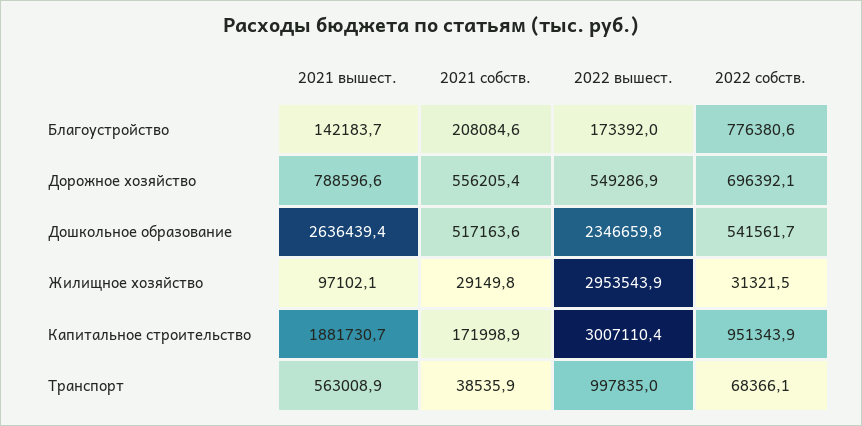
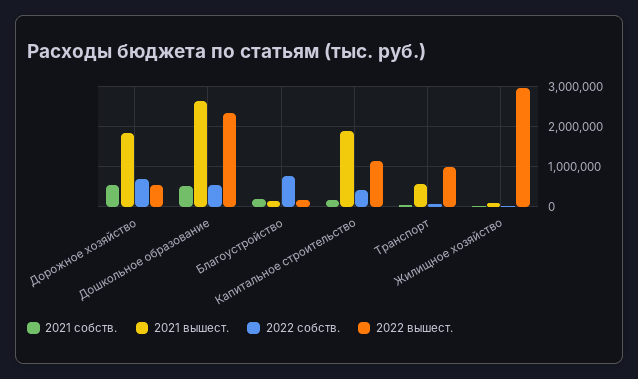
2021 вышест., Дорожное хозяйство: 788596.6 -> 1800000
2022 вышест., Капитальное строительство: 3007110.4 -> 1200000
2022 собств., Капитальное строительство: 951343.9 -> 400000

